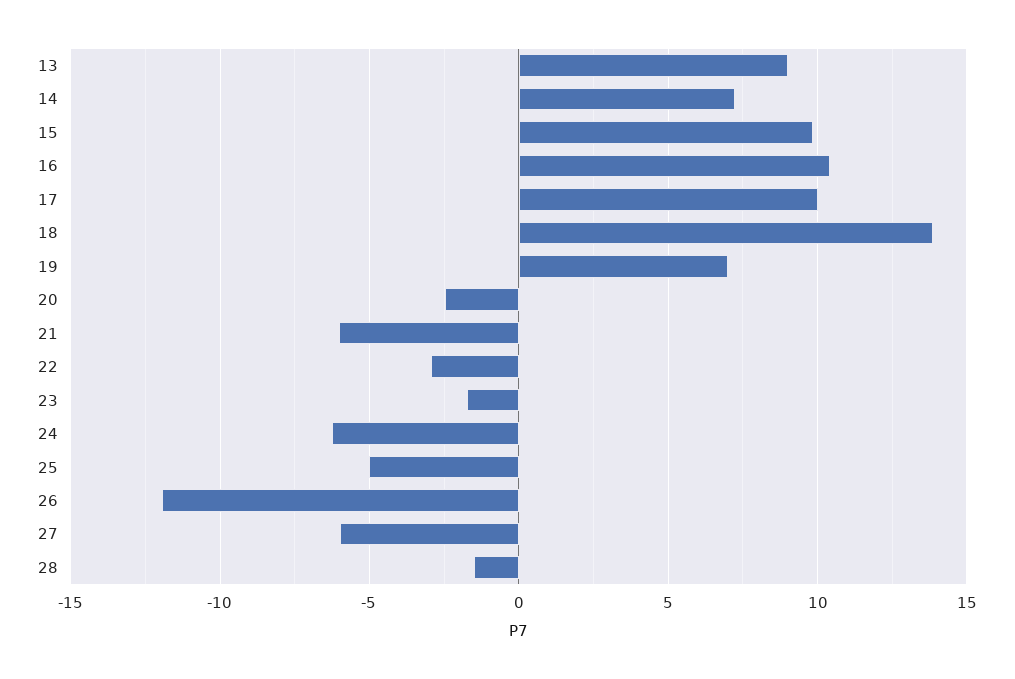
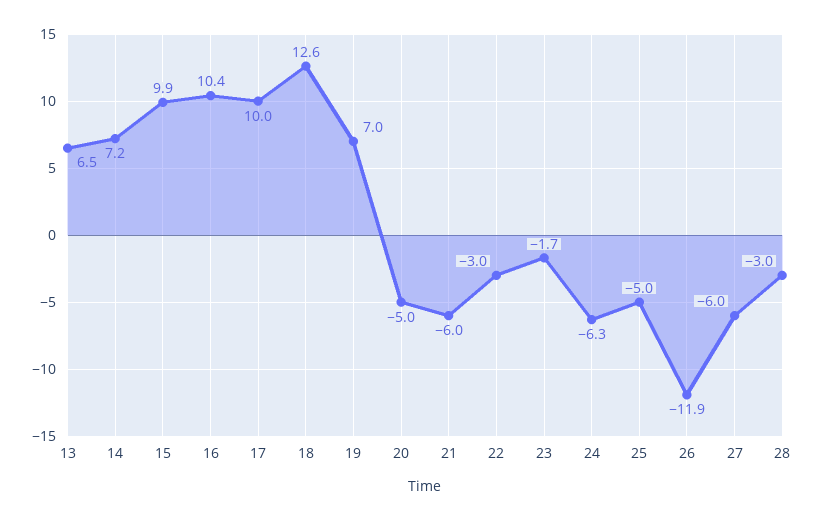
13: 9 -> 6.5
18: 14 -> 12.6
20: -2.5 -> -5
28: -1.5 -> -3

